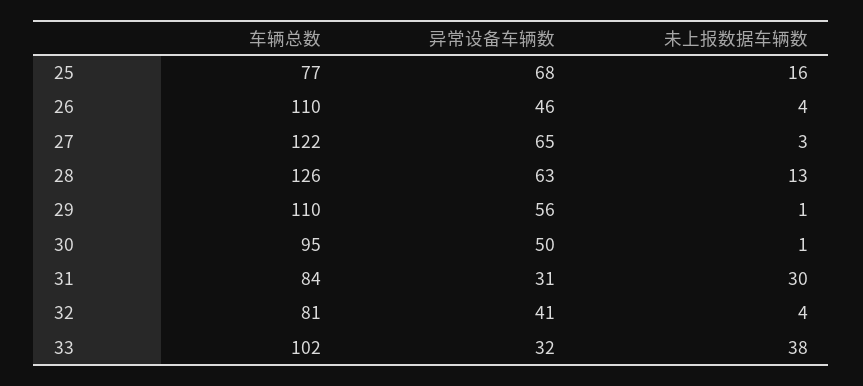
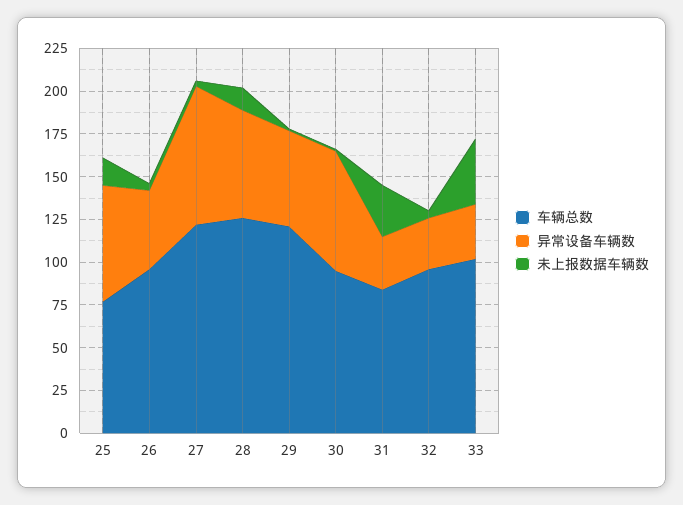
车辆总数, 26: 110 -> 95
异常设备车辆数, 27: 65 -> 80
车辆总数, 29: 110 -> 120
异常设备车辆数, 30: 50 -> 70
车辆总数, 32: 81 -> 95
异常设备车辆数, 32: 41 -> 30

